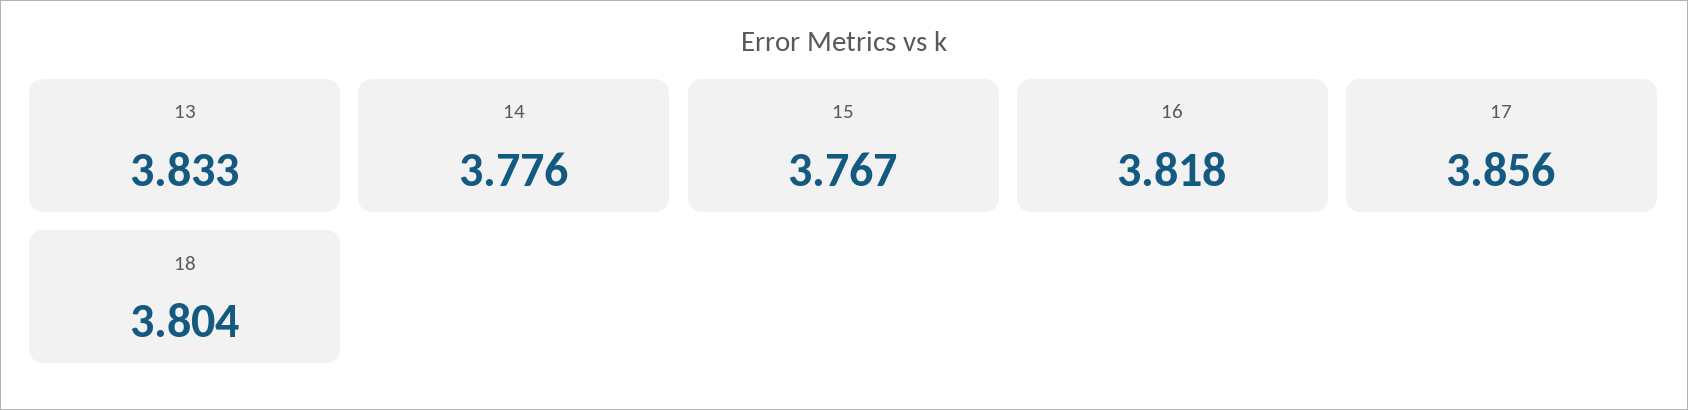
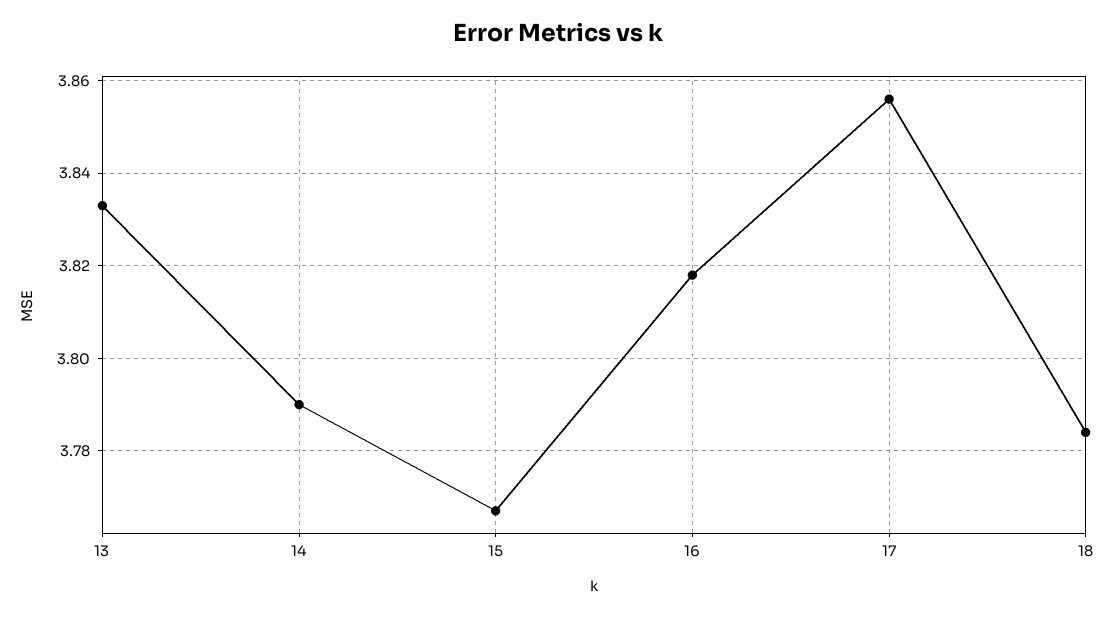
14: 3.776 -> 3.79
18: 3.804 -> 3.785

